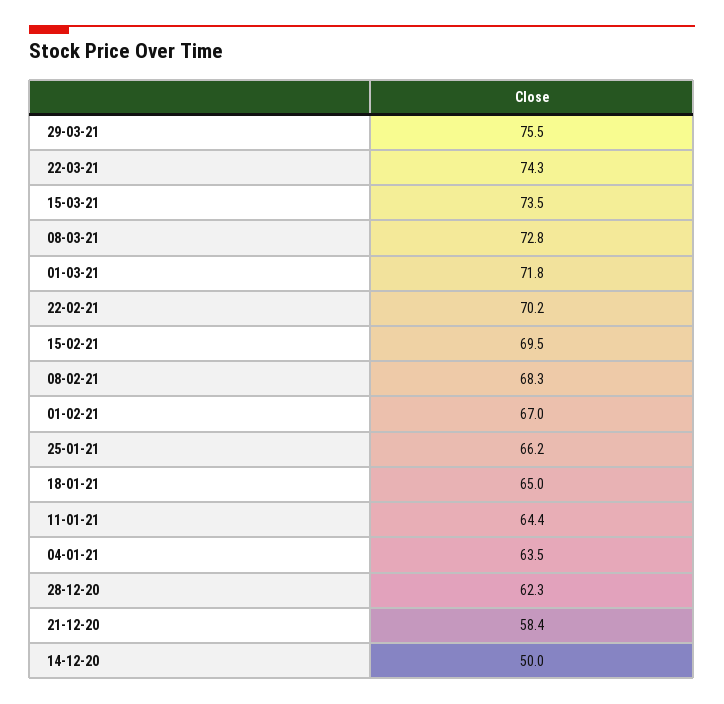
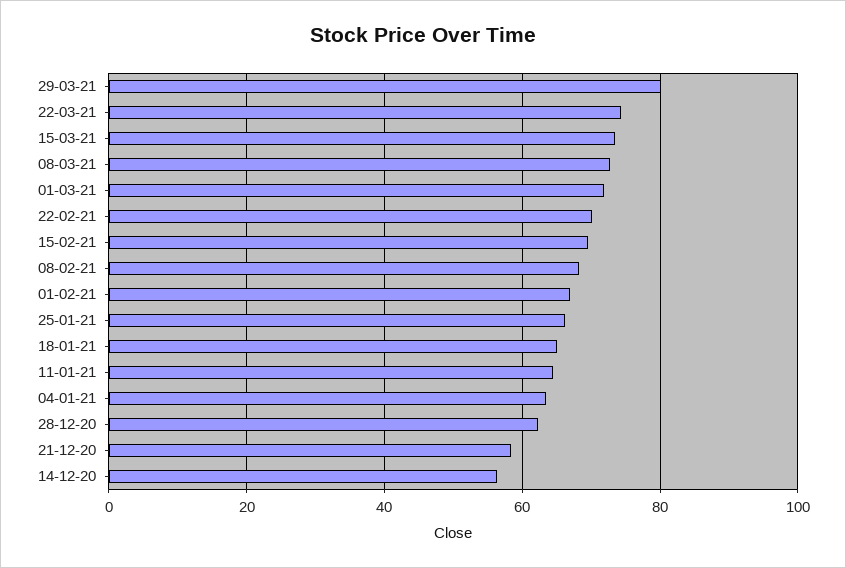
29-03-21: 75.5 -> 80
14-12-20: 50 -> 56

